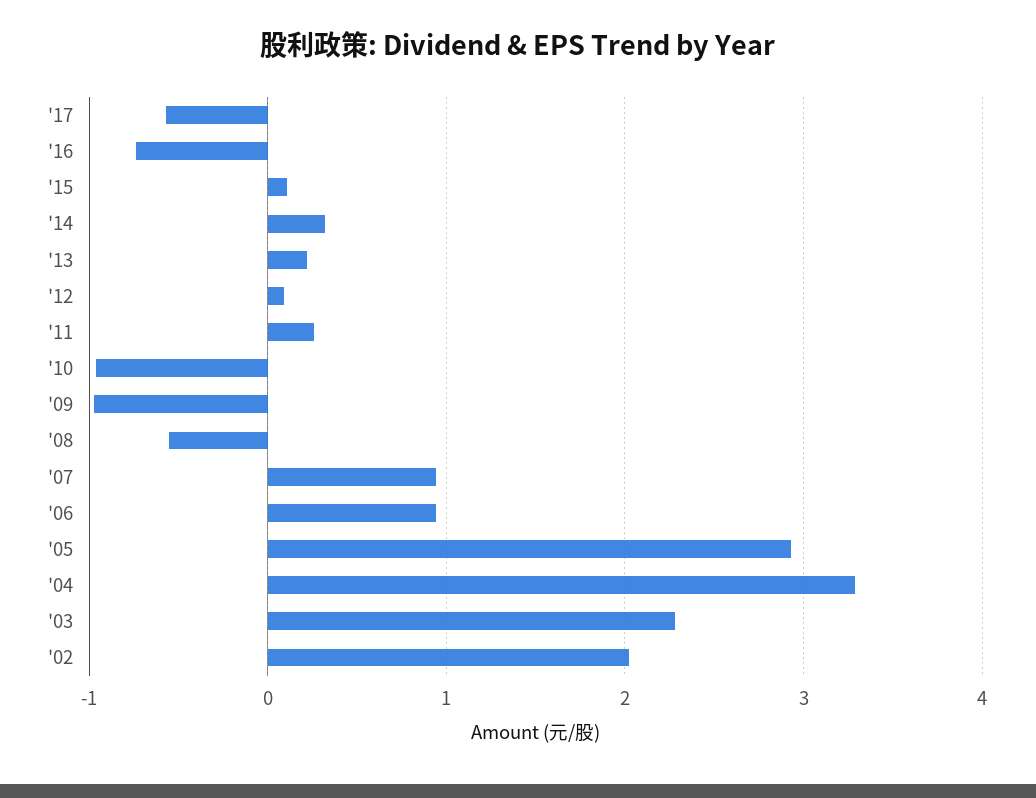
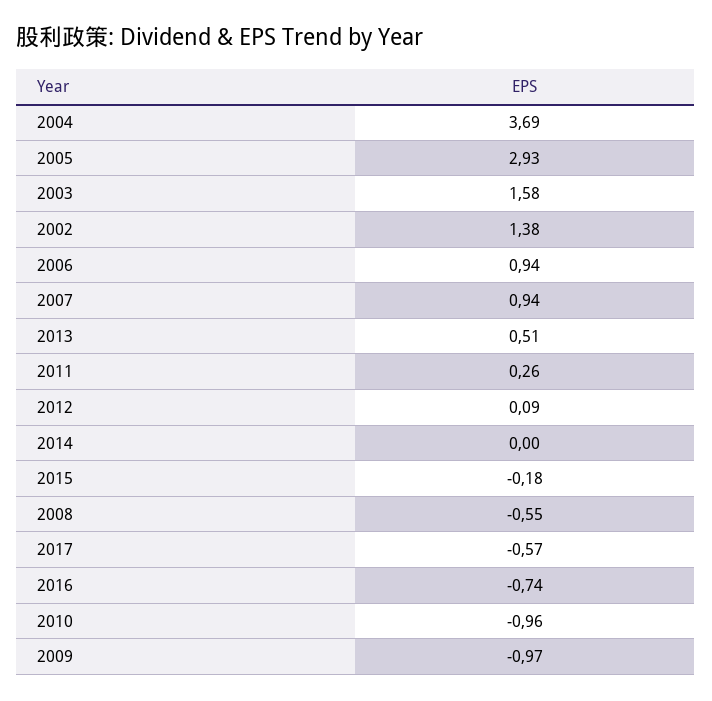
'15: 0.1 -> -0.18
'14: 0.3 -> 0
'13: 0.2 -> 0.51
'04: 3.3 -> 3.69
'03: 2.3 -> 1.58
'02: 2 -> 1.38

